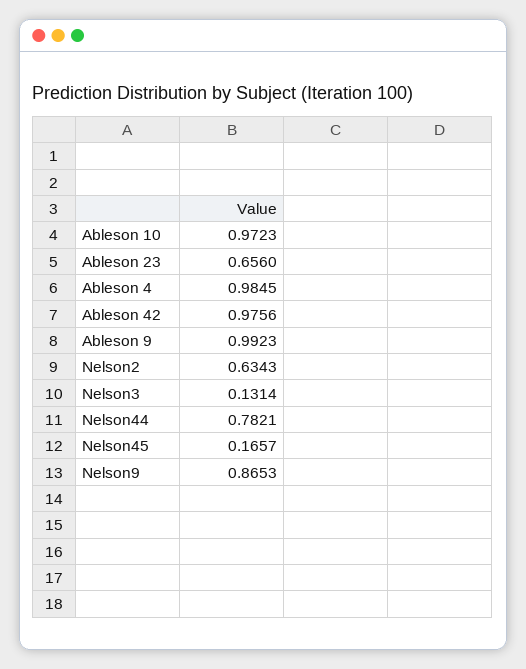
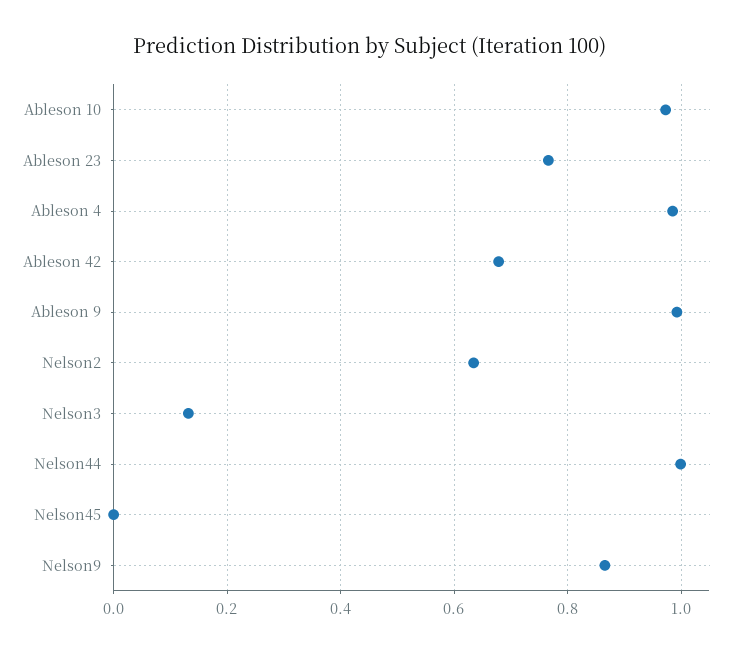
Ableson 23: 0.656 -> 0.76
Ableson 42: 0.9756 -> 0.68
Nelson44: 0.7821 -> 1
Nelson45: 0.1657 -> 0

